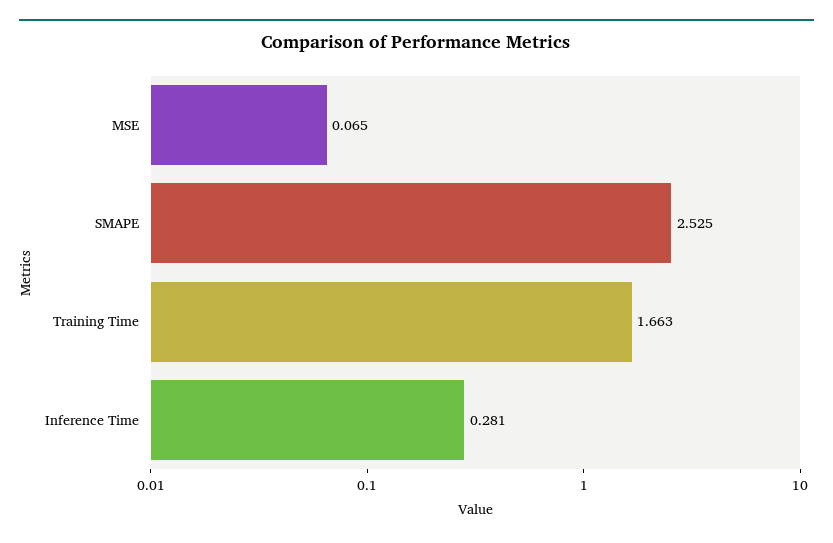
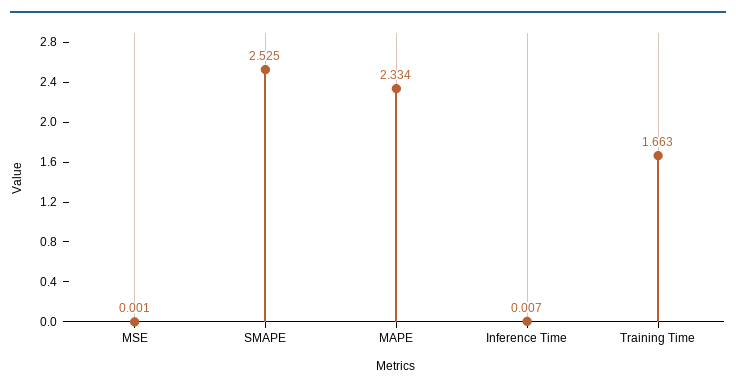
MSE: 0.065 -> 0.001
Inference Time: 0.281 -> 0.007
MAPE: none -> 2.334

